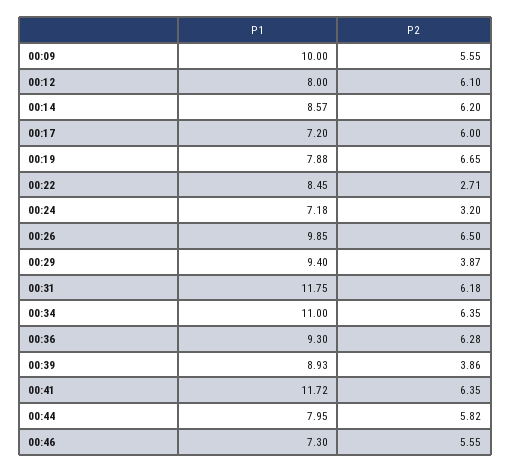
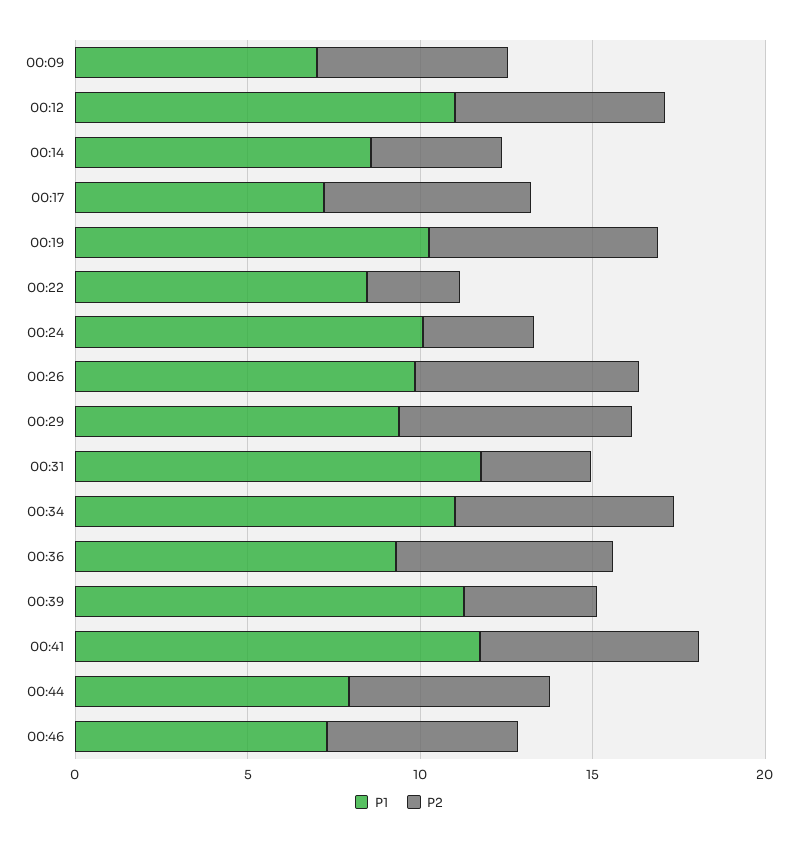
P1, 00:09: 10 -> 7
P1, 00:12: 8 -> 11
P2, 00:14: 6.2 -> 4
P1, 00:19: 7.88 -> 10
P1, 00:24: 7.18 -> 10
P2, 00:29: 3.87 -> 7
P2, 00:31: 6.18 -> 3
P1, 00:39: 8.93 -> 11

